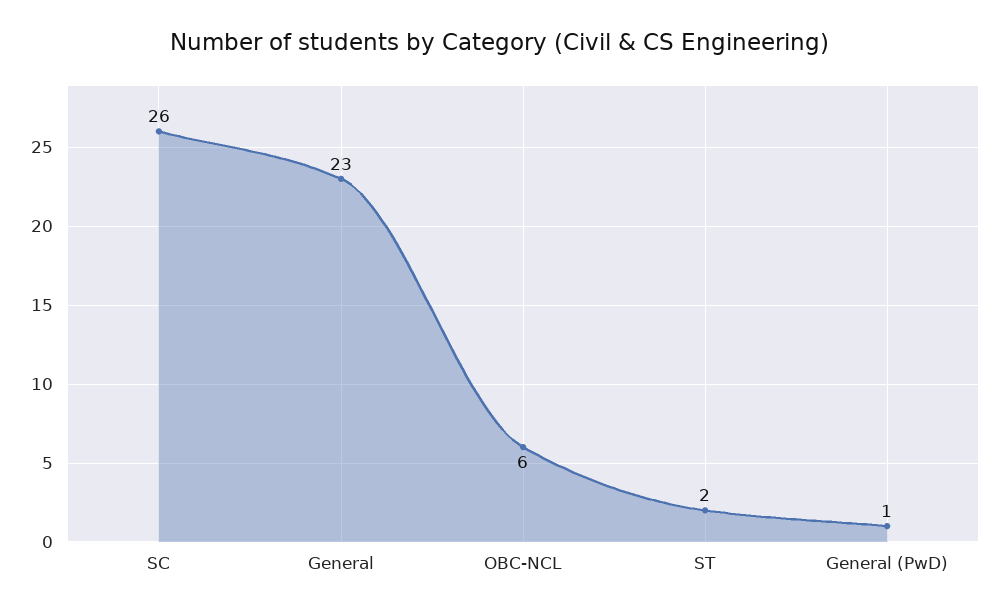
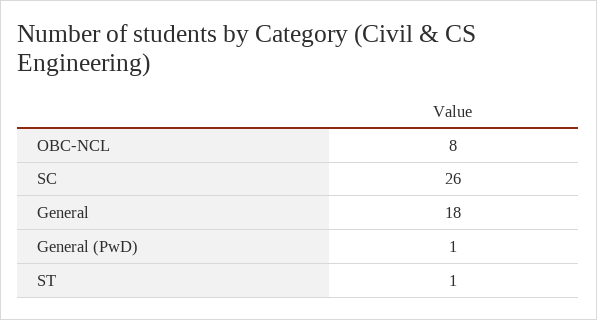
General: 23 -> 18
OBC-NCL: 6 -> 8
ST: 2 -> 1

